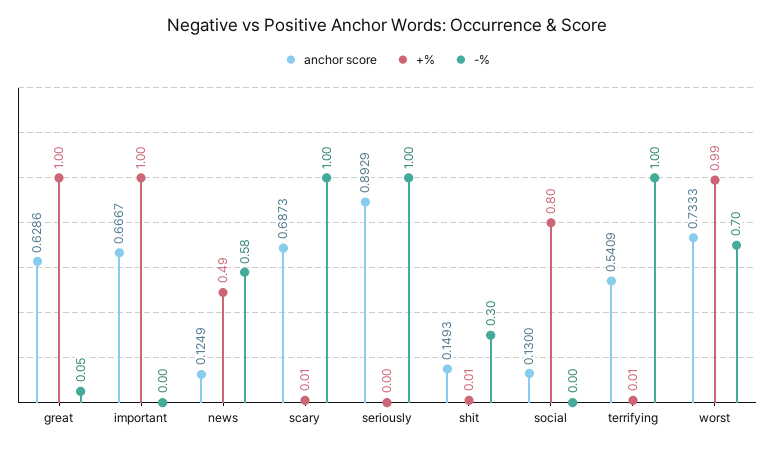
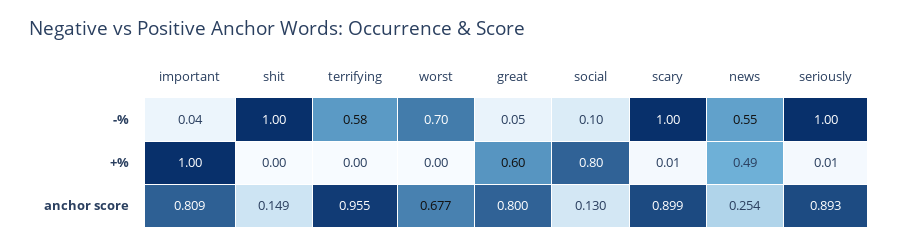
anchor score, great: 0.6286 -> 0.8
+%, great: 1 -> 0.6
anchor score, important: 0.6667 -> 0.809
-%, important: 0 -> 0.04
anchor score, news: 0.1249 -> 0.254
-%, news: 0.58 -> 0.55
anchor score, scary: 0.6873 -> 0.899
+%, seriously: 0 -> 0.01
+%, shit: 0.01 -> 0
-%, shit: 0.3 -> 1
-%, social: 0 -> 0.1
anchor score, terrifying: 0.5409 -> 0.955
+%, terrifying: 0.01 -> 0
-%, terrifying: 1 -> 0.58
anchor score, worst: 0.7333 -> 0.677
+%, worst: 0.99 -> 0

